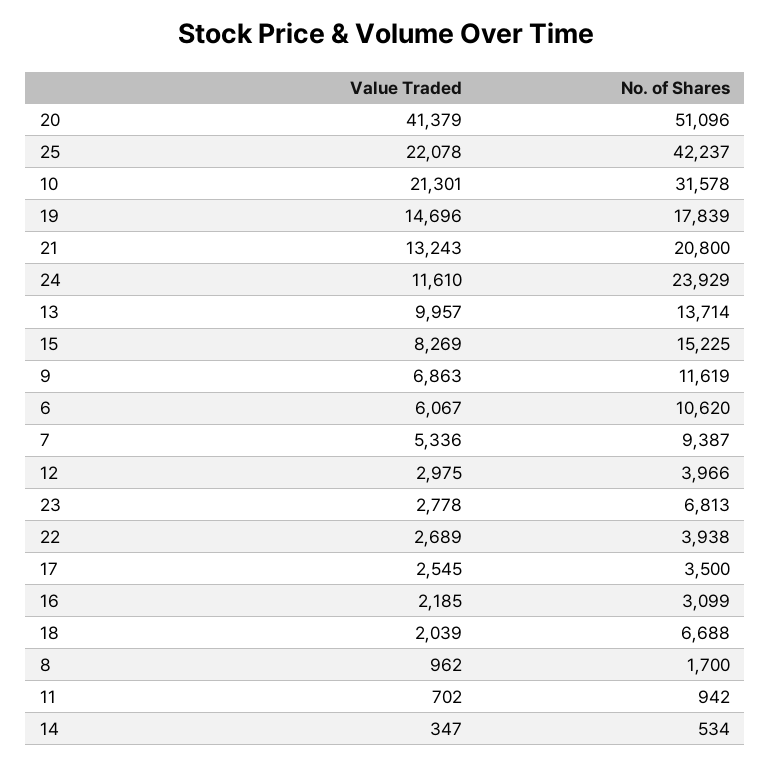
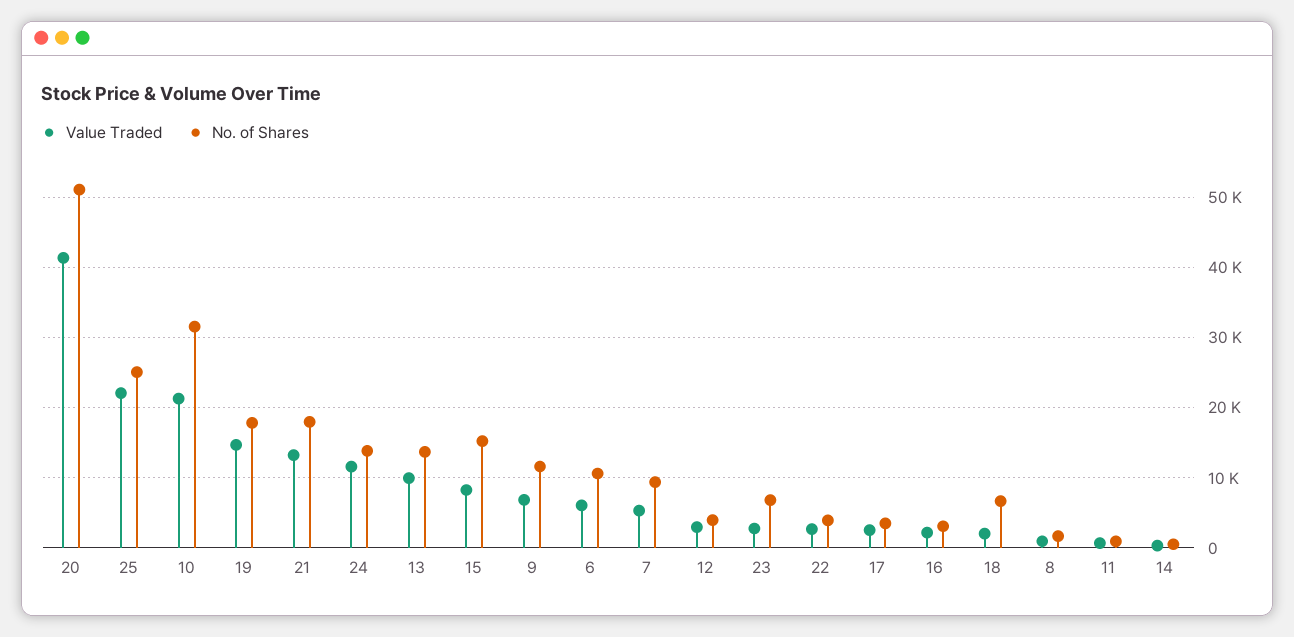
No. of Shares, 25: 42237 -> 25000
No. of Shares, 21: 20800 -> 18000
No. of Shares, 24: 23929 -> 14000

